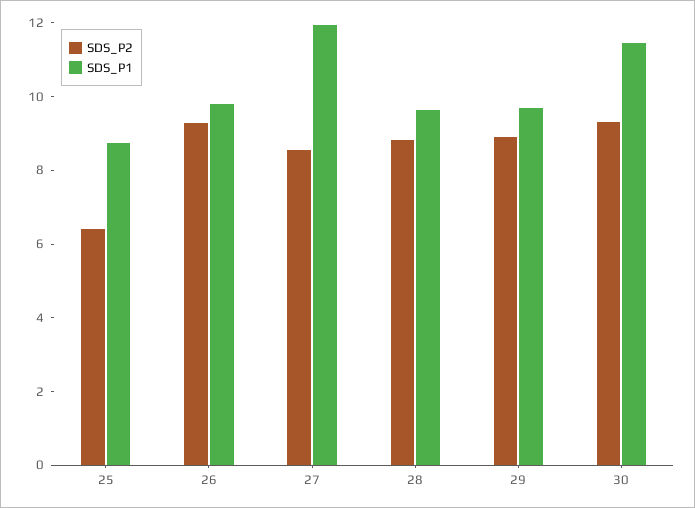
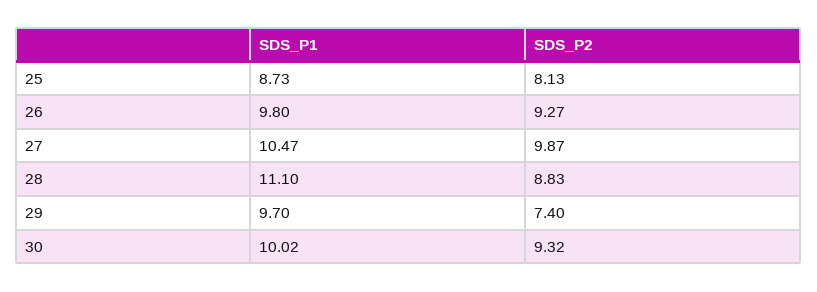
SDS_P2, 25: 6.5 -> 8.13
SDS_P2, 27: 8.5 -> 9.87
SDS_P1, 27: 12 -> 10.47
SDS_P1, 28: 9.5 -> 11.1
SDS_P2, 29: 9 -> 7.4
SDS_P1, 30: 11.5 -> 10.02

